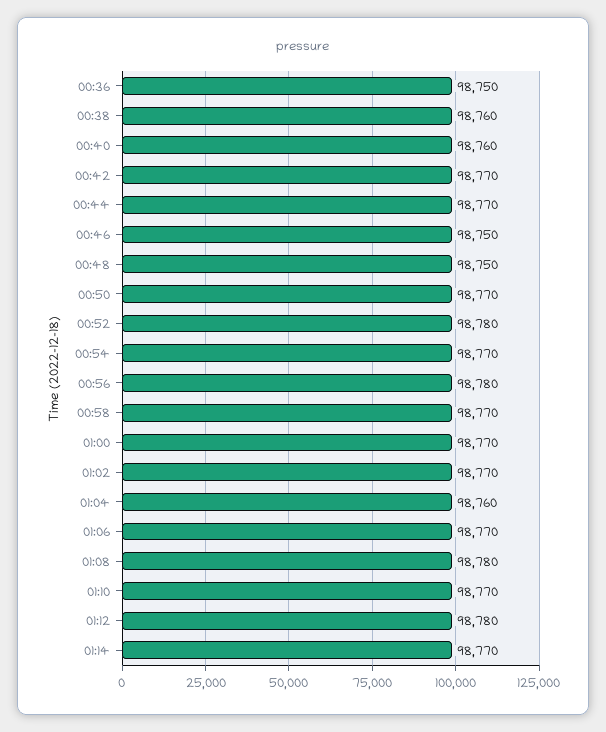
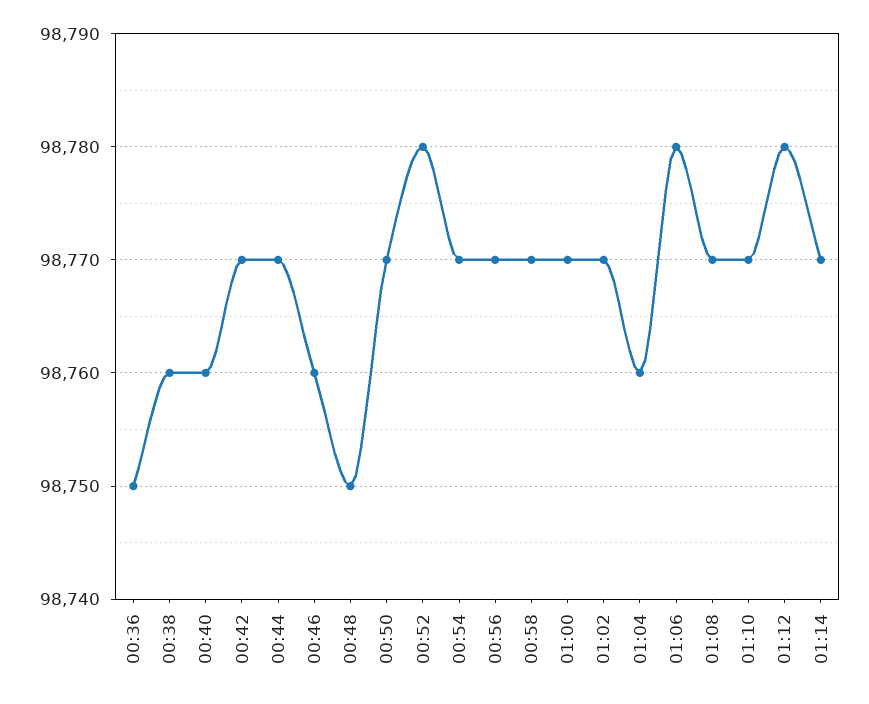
00:46: 98750 -> 98760
00:56: 98780 -> 98770
01:06: 98770 -> 98780
01:08: 98780 -> 98770

